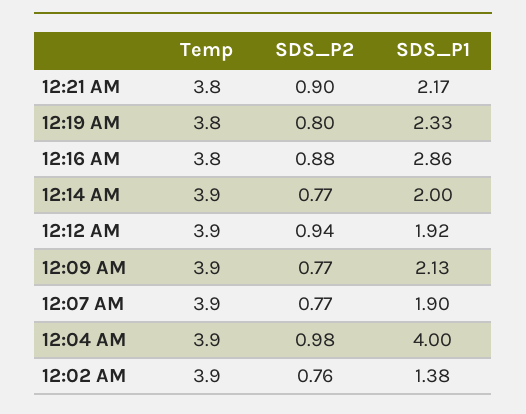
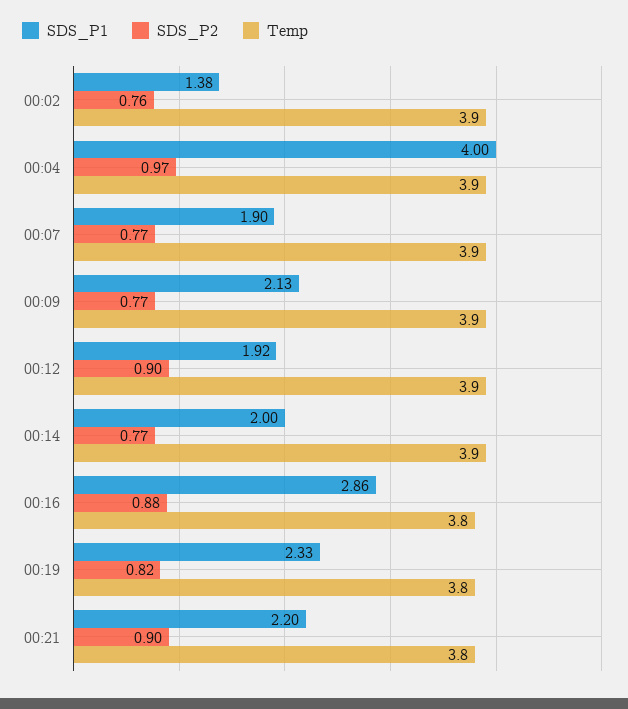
SDS_P1, 12:21 AM: 2.17 -> 2.2
SDS_P2, 12:19 AM: 0.8 -> 0.82
SDS_P2, 12:12 AM: 0.94 -> 0.9
SDS_P2, 12:04 AM: 0.98 -> 0.97

